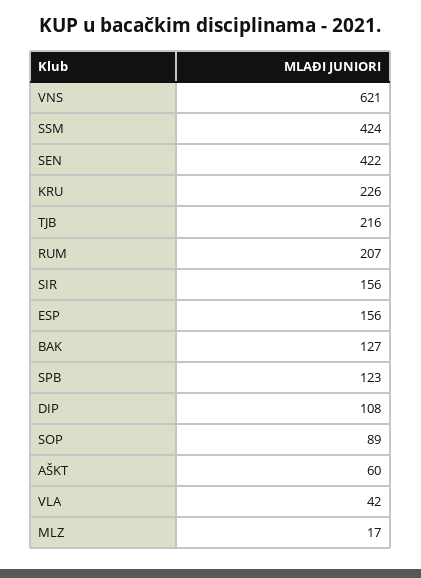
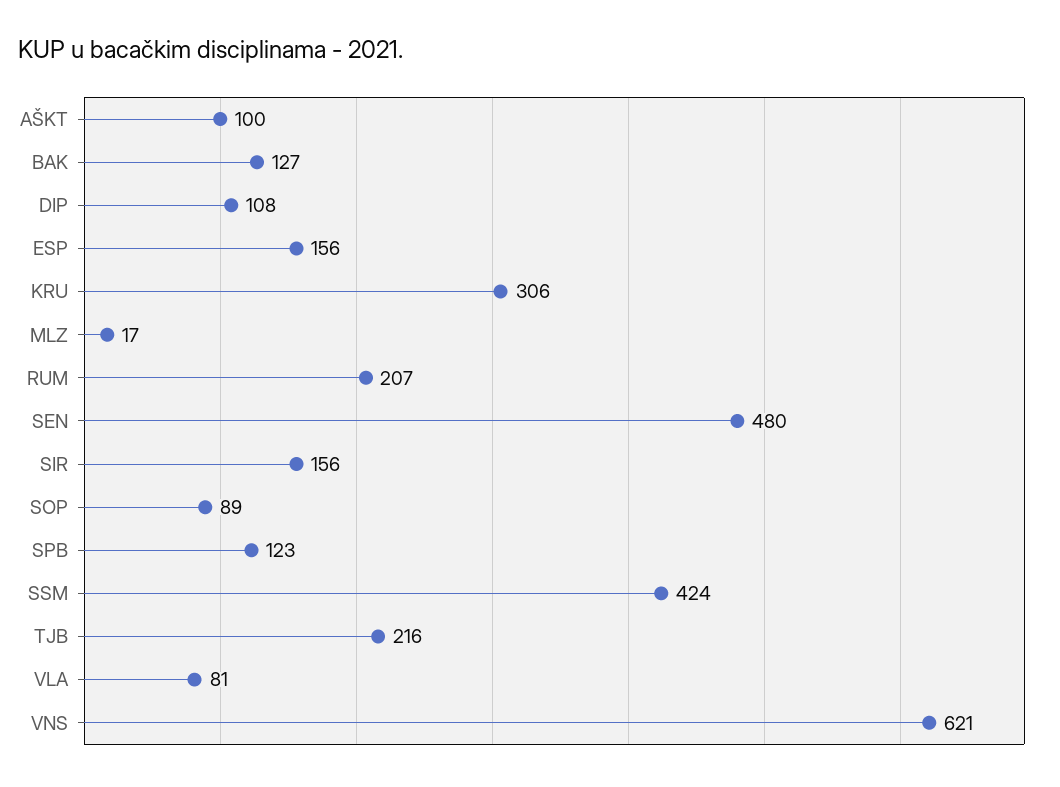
SEN: 422 -> 480
KRU: 226 -> 306
AŠKT: 60 -> 100
VLA: 42 -> 81

